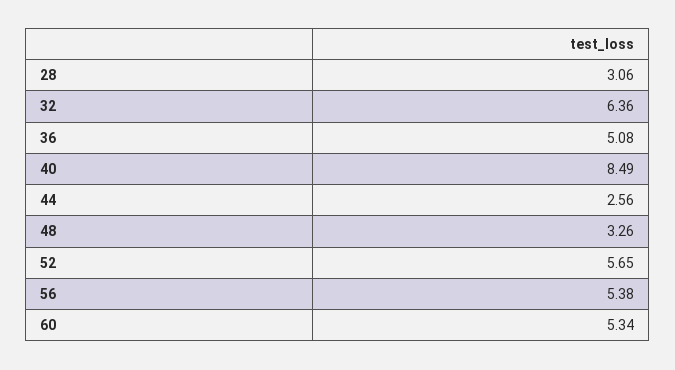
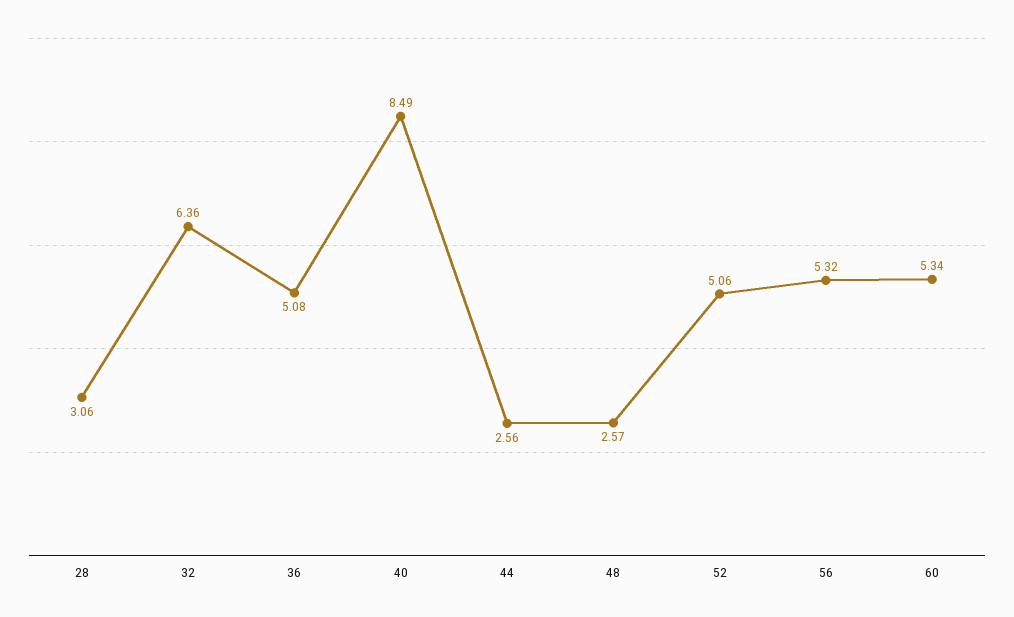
48: 3.26 -> 2.57
52: 5.65 -> 5.06
56: 5.38 -> 5.32

